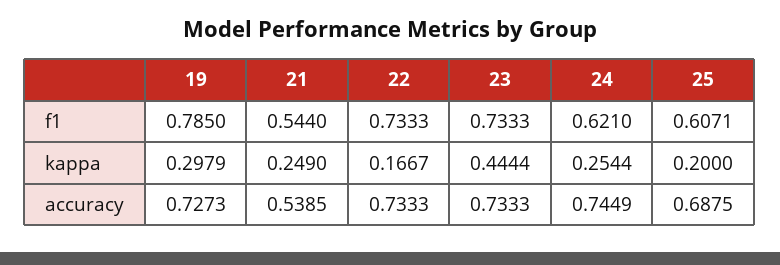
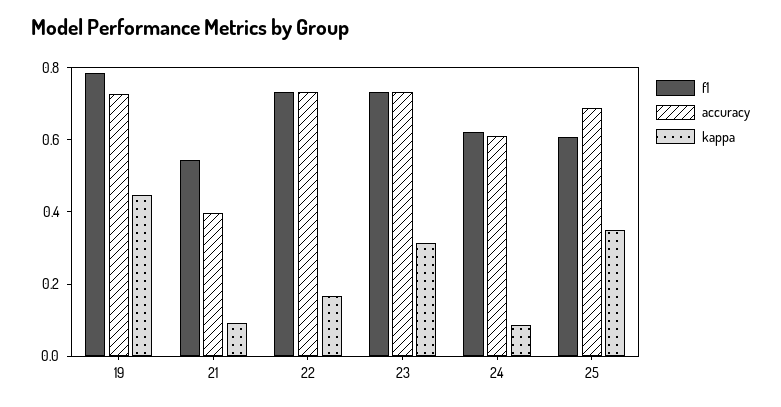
kappa, 19: 0.2979 -> 0.45
kappa, 21: 0.249 -> 0.1
kappa, 23: 0.4444 -> 0.3
kappa, 24: 0.2544 -> 0.1
kappa, 25: 0.2 -> 0.35
accuracy, 21: 0.5385 -> 0.4
accuracy, 24: 0.7449 -> 0.6

